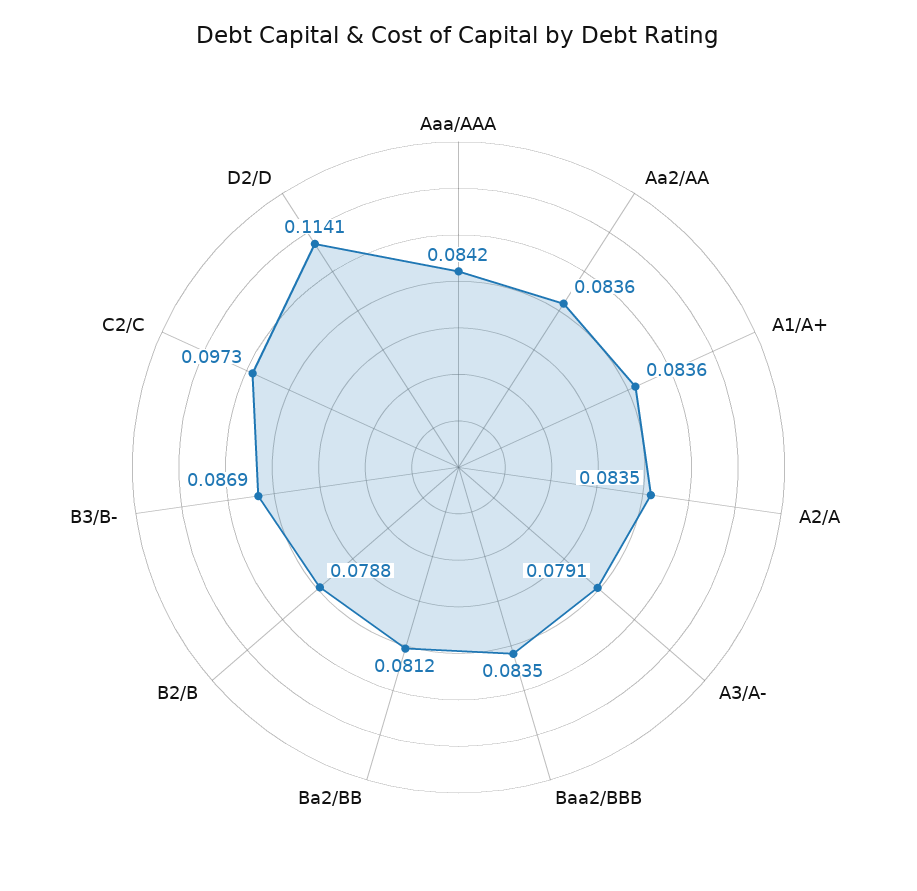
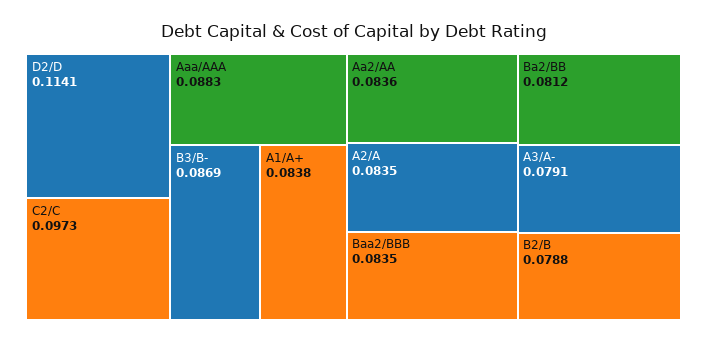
Aaa/AAA: 0.0842 -> 0.0883
A1/A+: 0.0836 -> 0.0838

